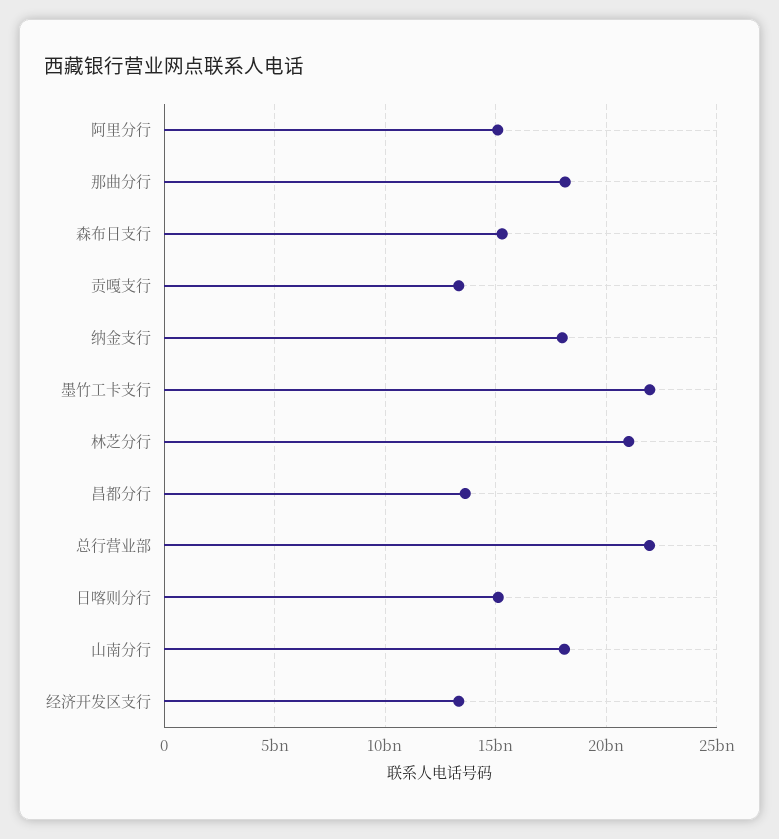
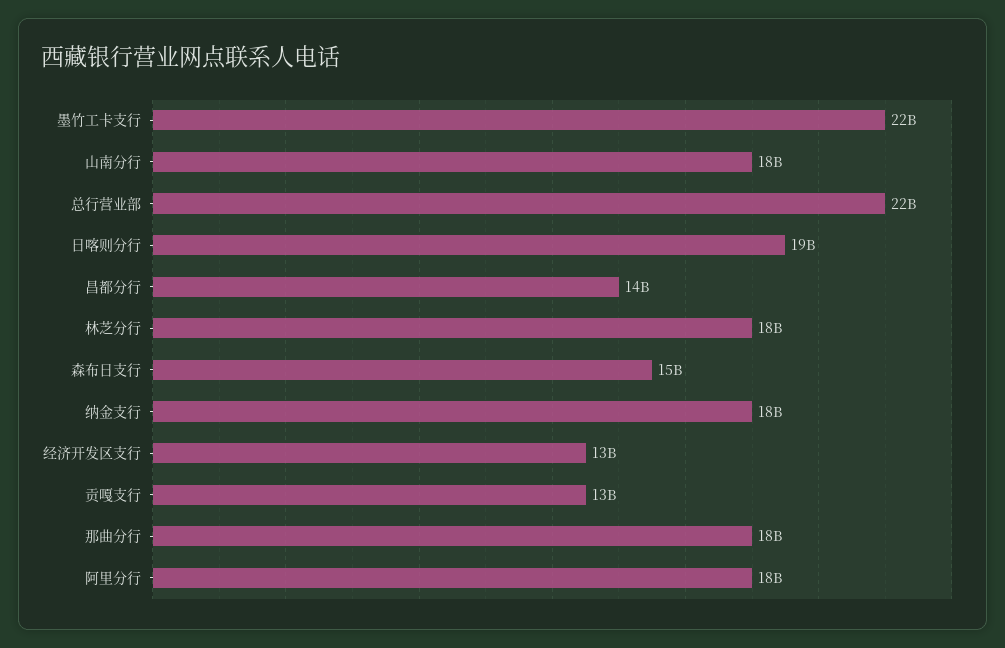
阿里分行: 15000000000 -> 18000000000
林芝分行: 21000000000 -> 18000000000
日喀则分行: 15000000000 -> 19000000000

